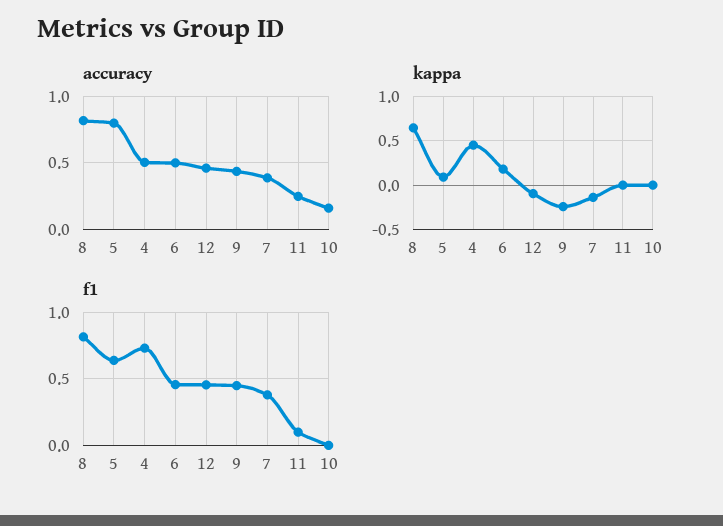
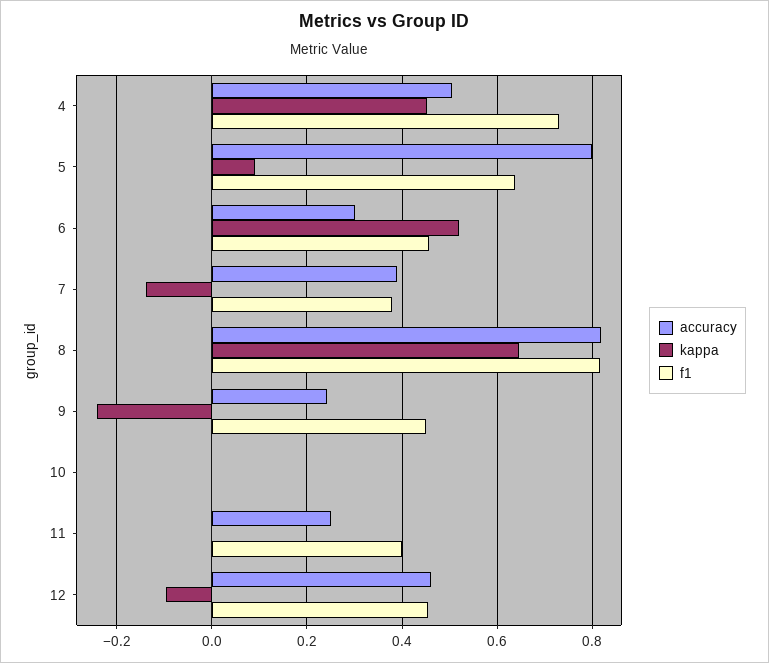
accuracy, 6: 0.5 -> 0.3
accuracy, 9: 0.45 -> 0.24
accuracy, 10: 0.15 -> 0
kappa, 6: 0.2 -> 0.52
f1, 11: 0.1 -> 0.4

